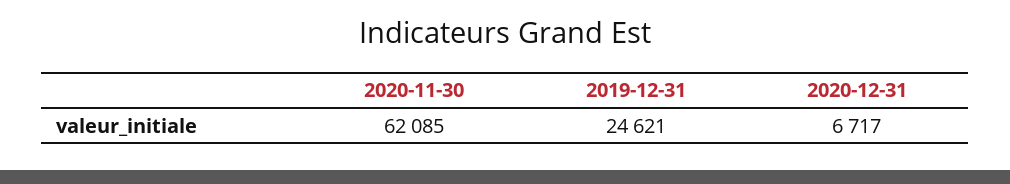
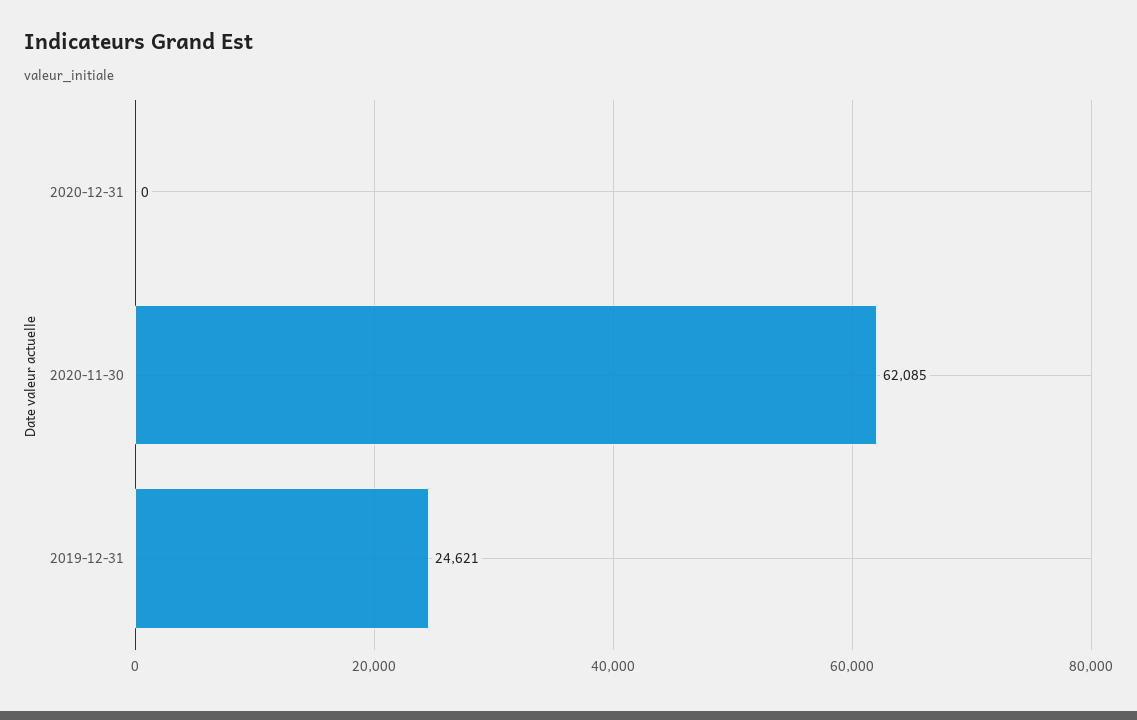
2020-12-31: 6717 -> 0

